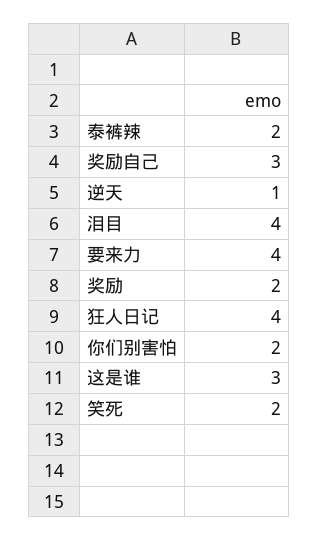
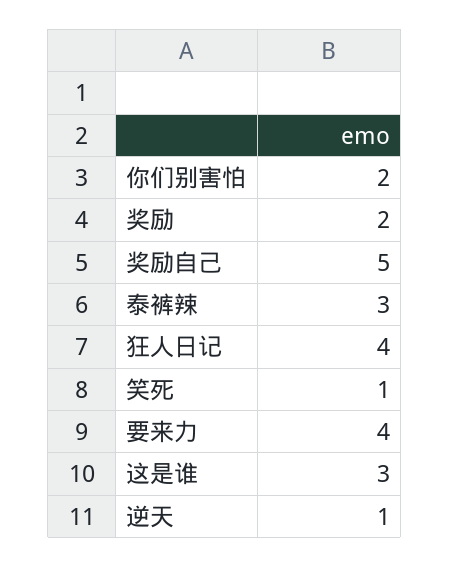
泰裤辣: 2 -> 3
奖励自己: 3 -> 5
泪目: 4 -> none
笑死: 2 -> 1

